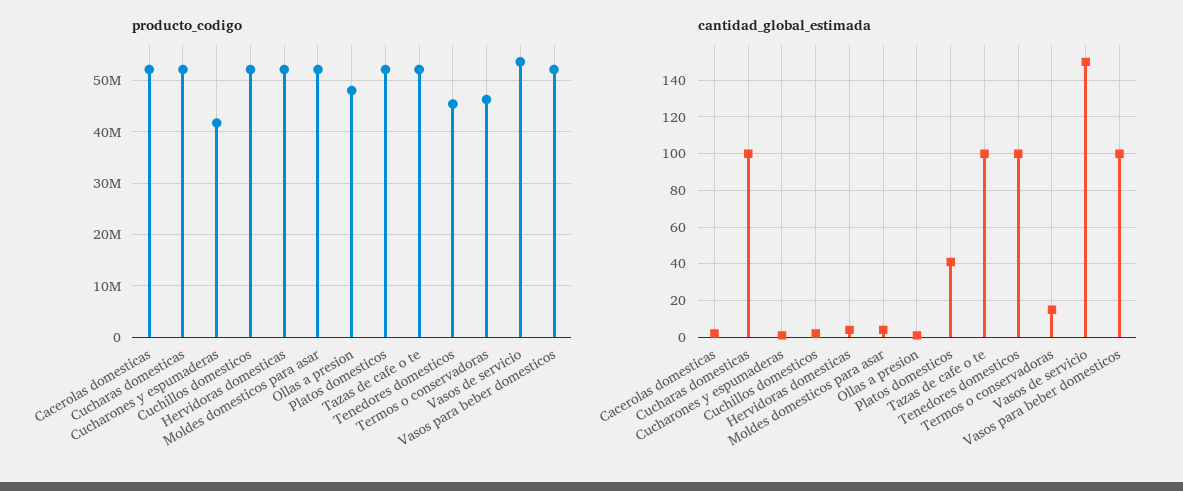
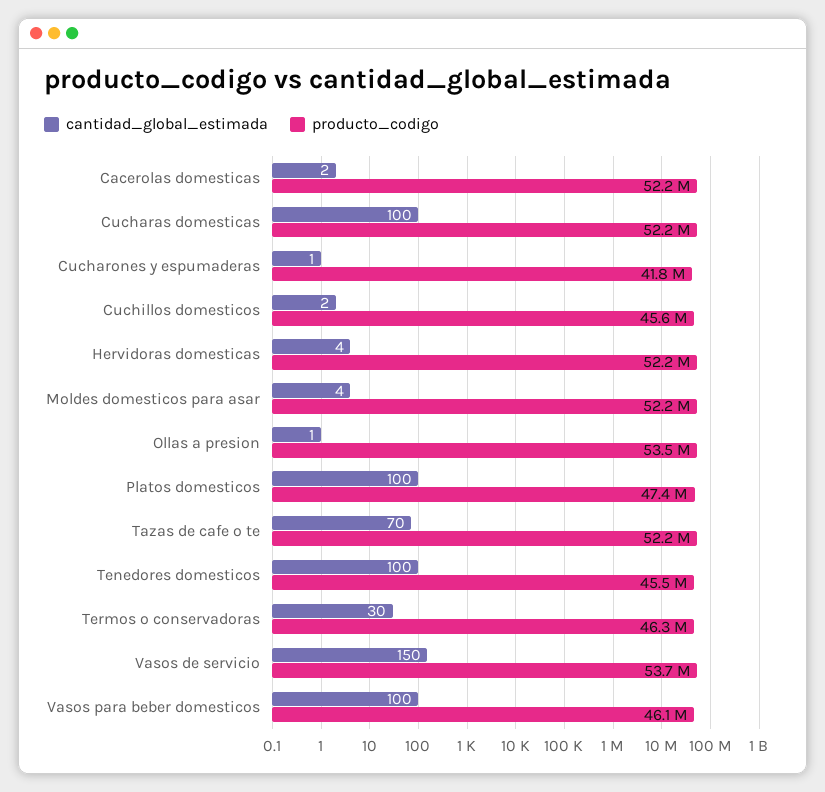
producto_codigo, Cuchillos domesticos: 52000000 -> 45600000
producto_codigo, Ollas a presion: 48000000 -> 53500000
producto_codigo, Platos domesticos: 52000000 -> 47400000
producto_codigo, Vasos para beber domesticos: 52000000 -> 46100000
cantidad_global_estimada, Platos domesticos: 40 -> 100
cantidad_global_estimada, Tazas de cafe o te: 100 -> 70
cantidad_global_estimada, Termos o conservadoras: 15 -> 30

